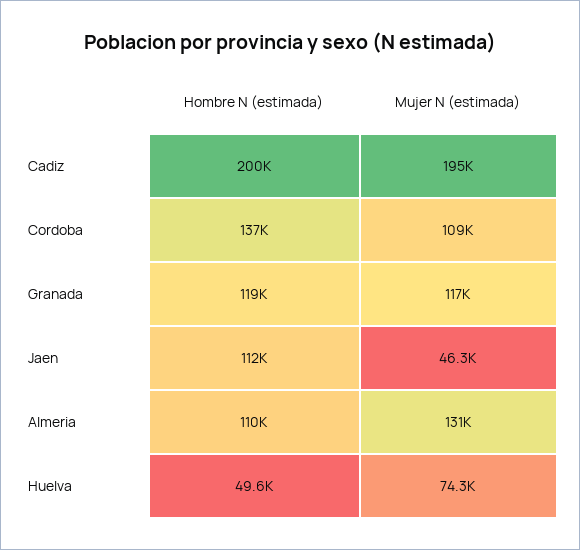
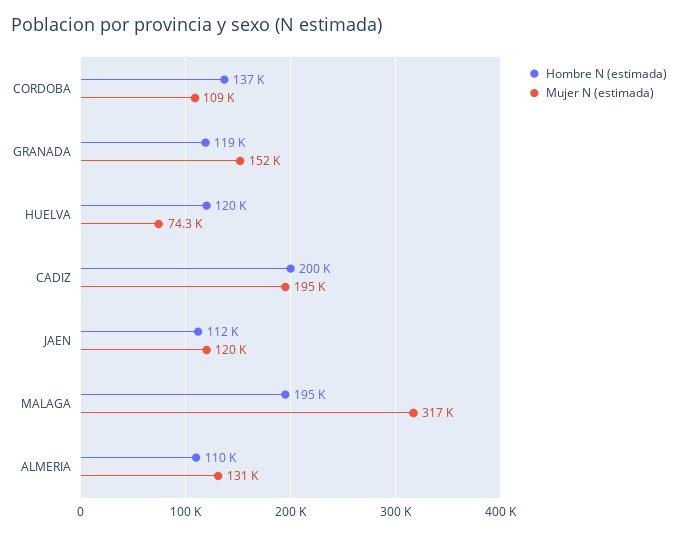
Mujer N (estimada), Granada: 117000 -> 152000
Mujer N (estimada), Jaen: 46300 -> 120000
Hombre N (estimada), Huelva: 49600 -> 120000
Hombre N (estimada), MALAGA: none -> 195000
Mujer N (estimada), MALAGA: none -> 317000

